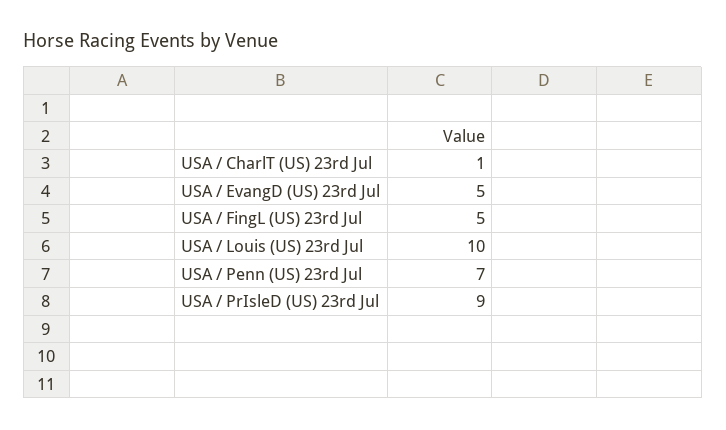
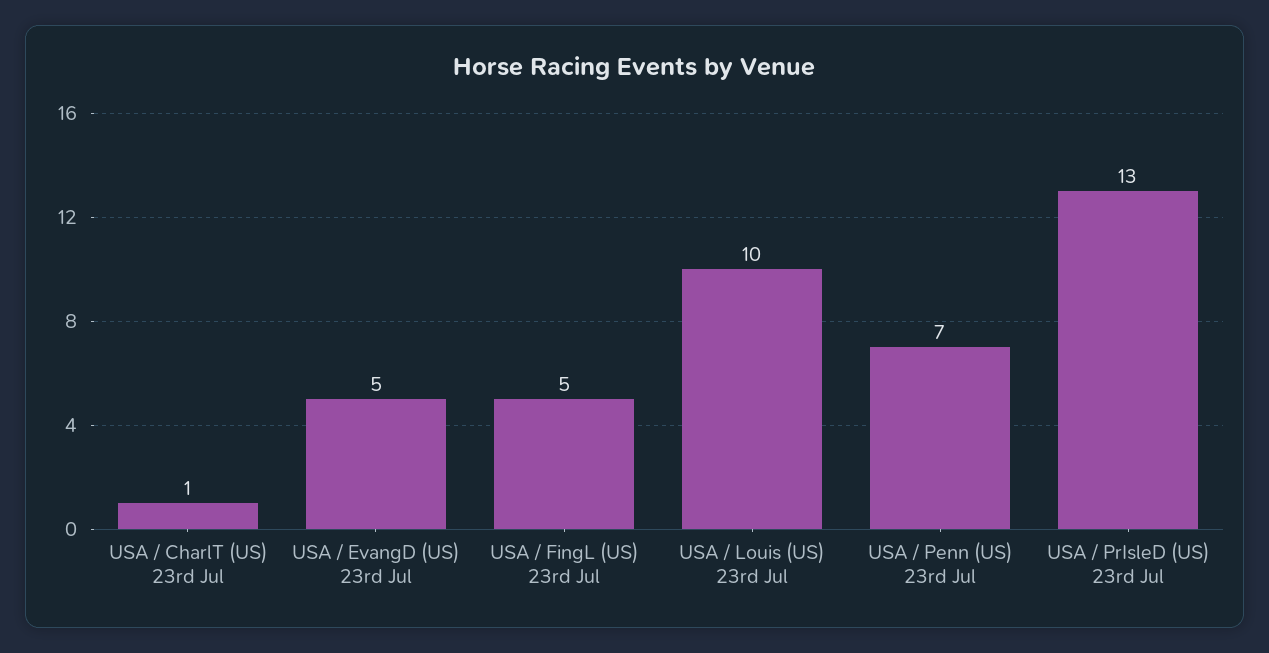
USA / PrIsleD (US) 23rd Jul: 9 -> 13

